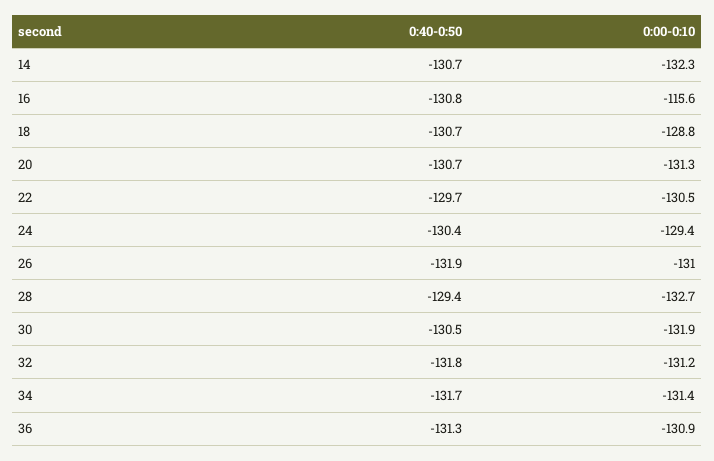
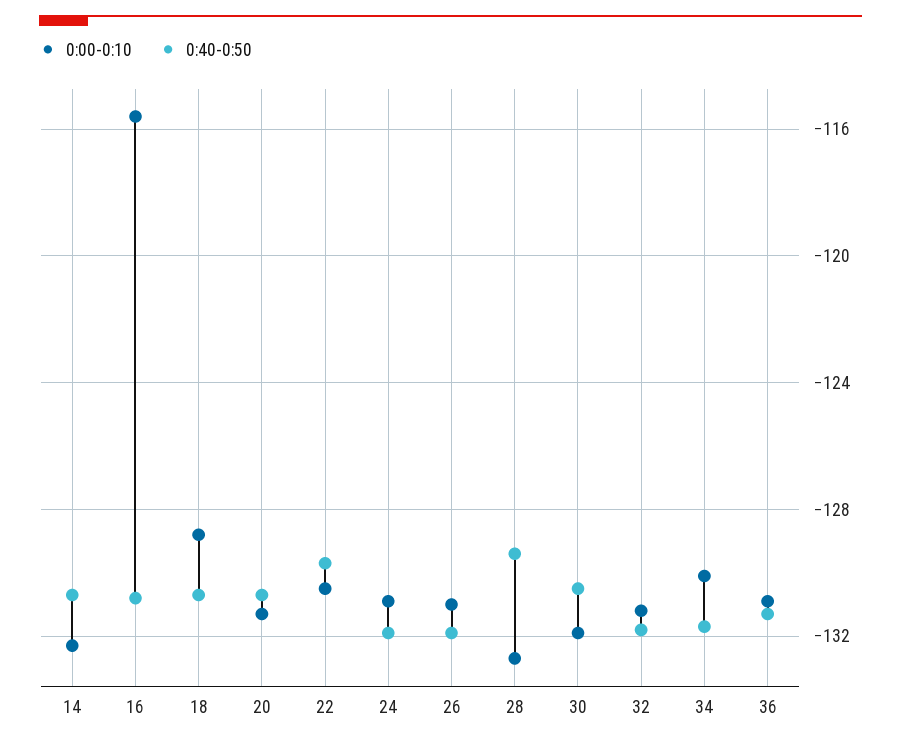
0:40-0:50, 24: -130.4 -> -132
0:00-0:10, 24: -129.4 -> -131
0:00-0:10, 34: -131.4 -> -130

